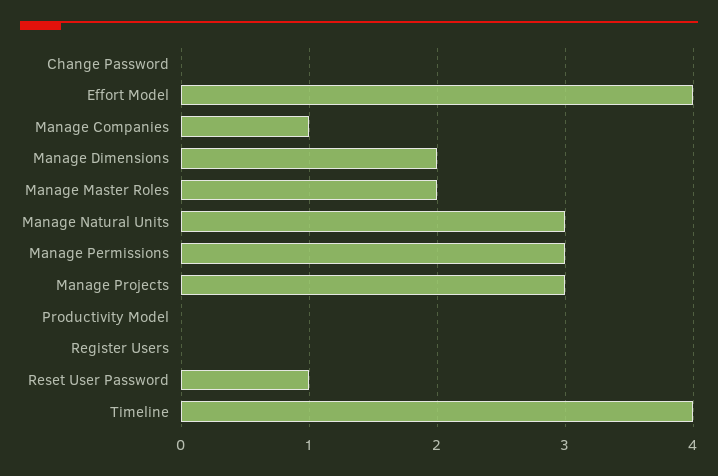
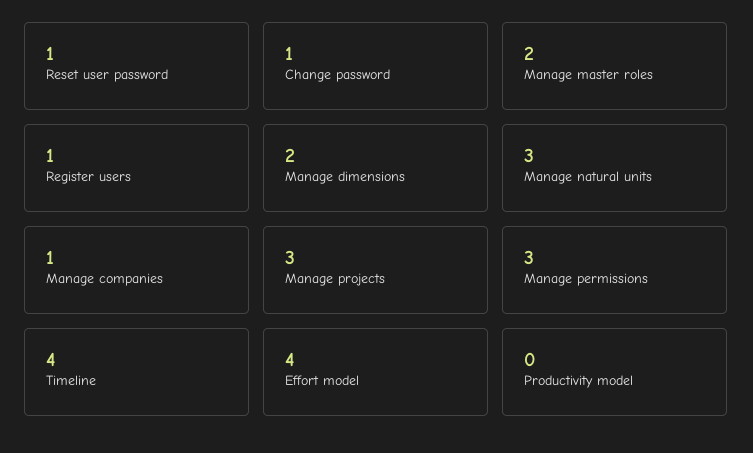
Change Password: 0 -> 1
Register Users: 0 -> 1

